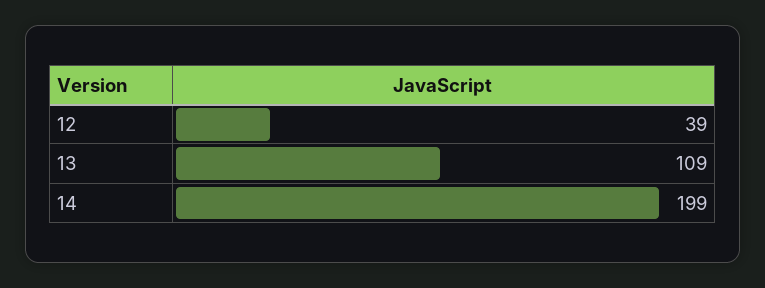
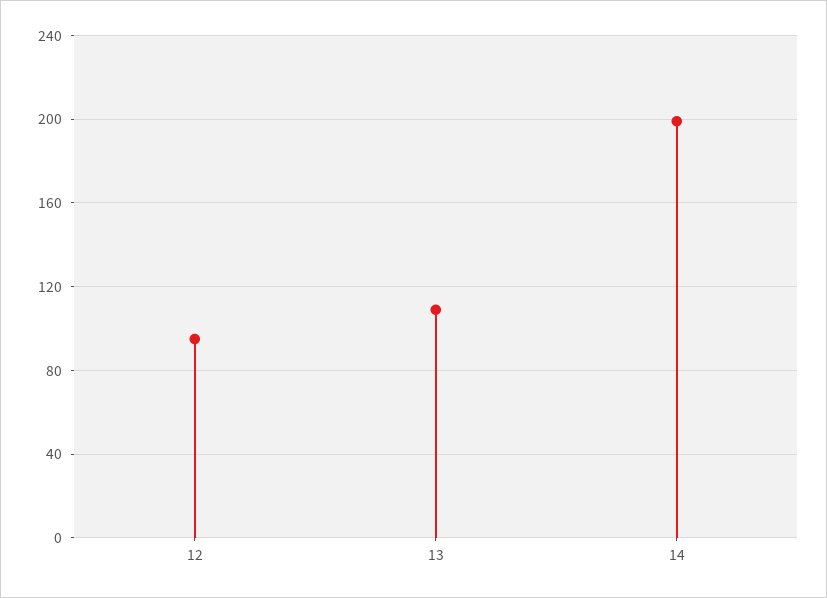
12: 39 -> 95

